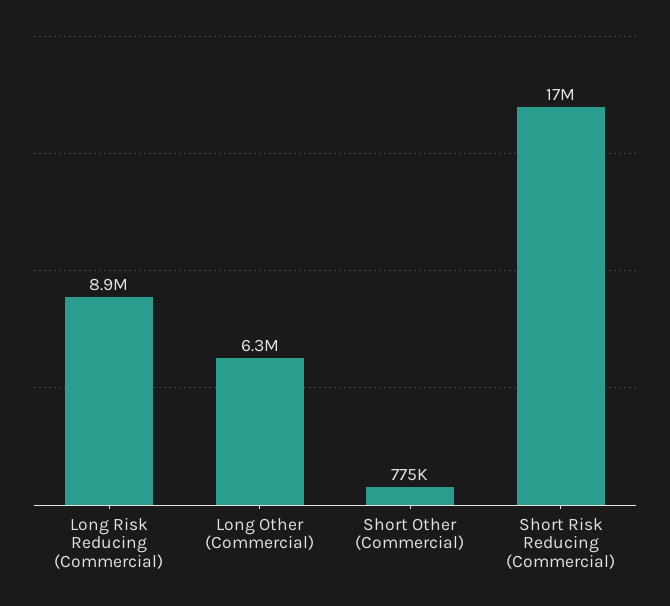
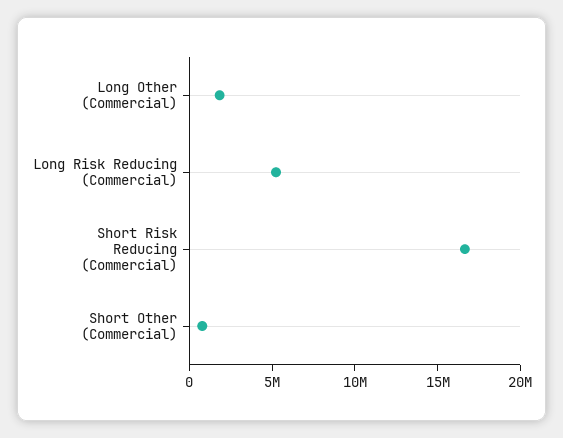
Long Risk Reducing (Commercial): 8900000 -> 5000000
Long Other (Commercial): 6300000 -> 2000000

